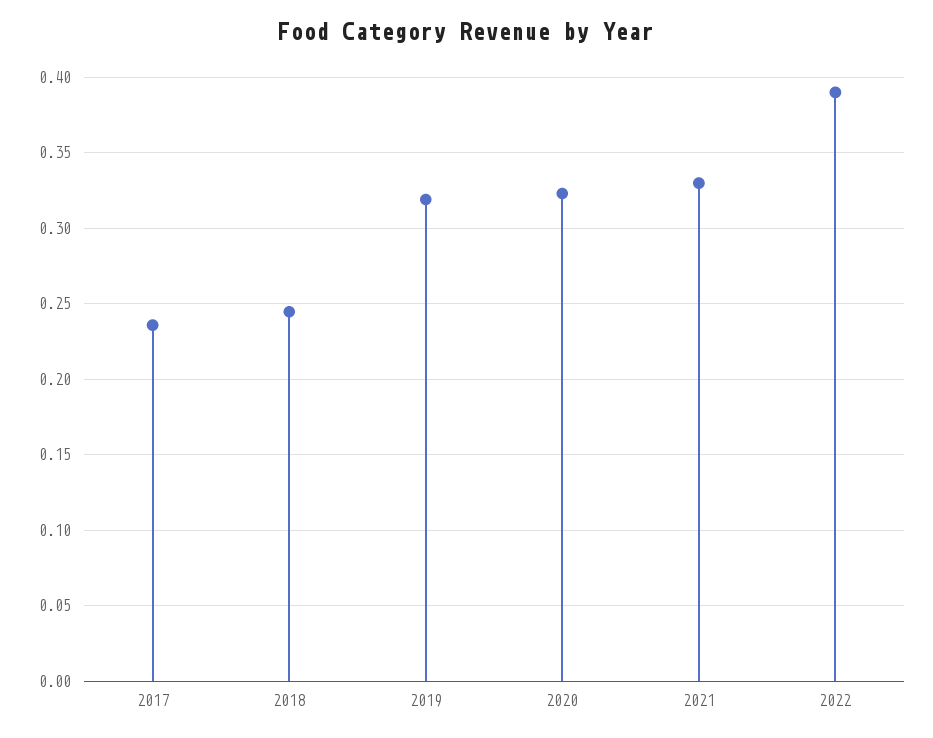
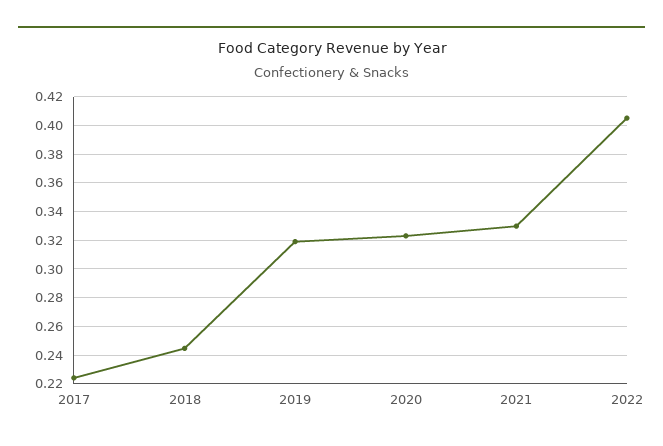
2017: 0.235 -> 0.225
2022: 0.39 -> 0.405

